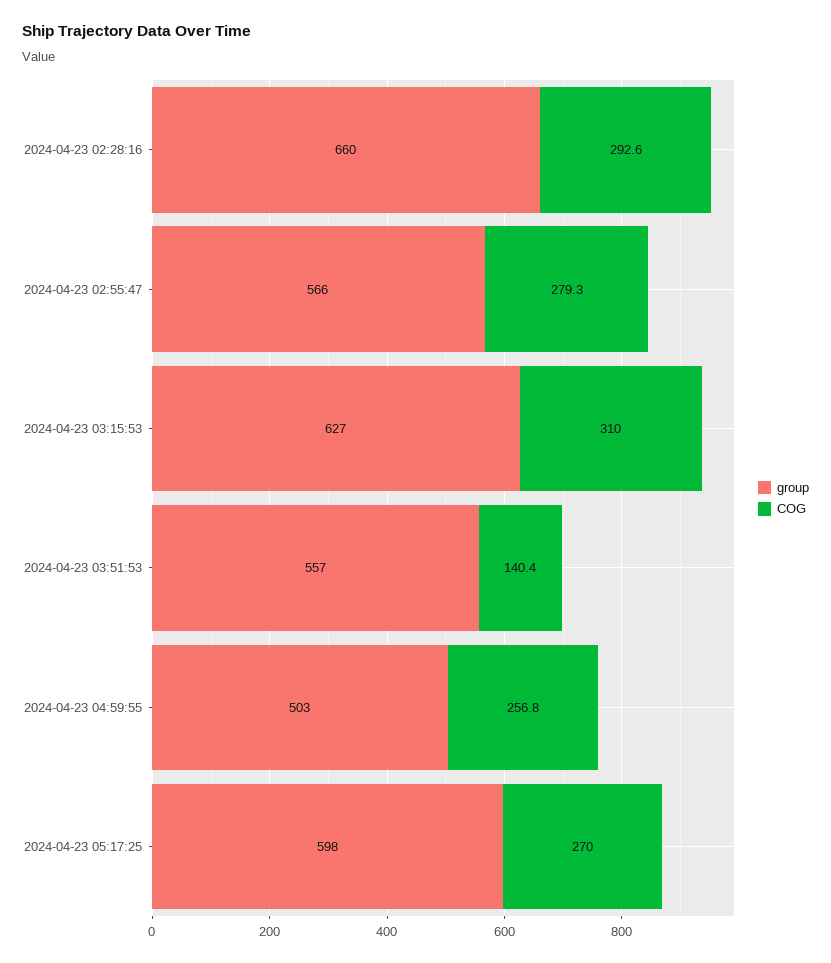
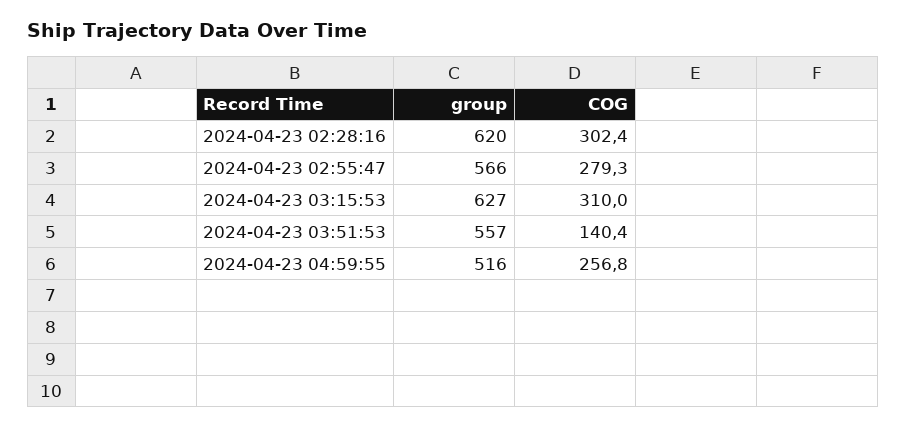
group, 2024-04-23 02:28:16: 660 -> 620
COG, 2024-04-23 02:28:16: 292.6 -> 302.4
group, 2024-04-23 04:59:55: 503 -> 516
group, 2024-04-23 05:17:25: 598 -> none
COG, 2024-04-23 05:17:25: 270 -> none

